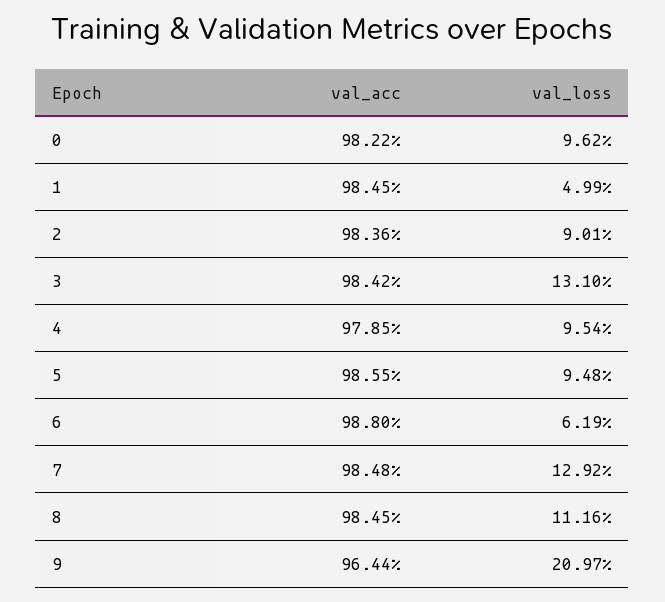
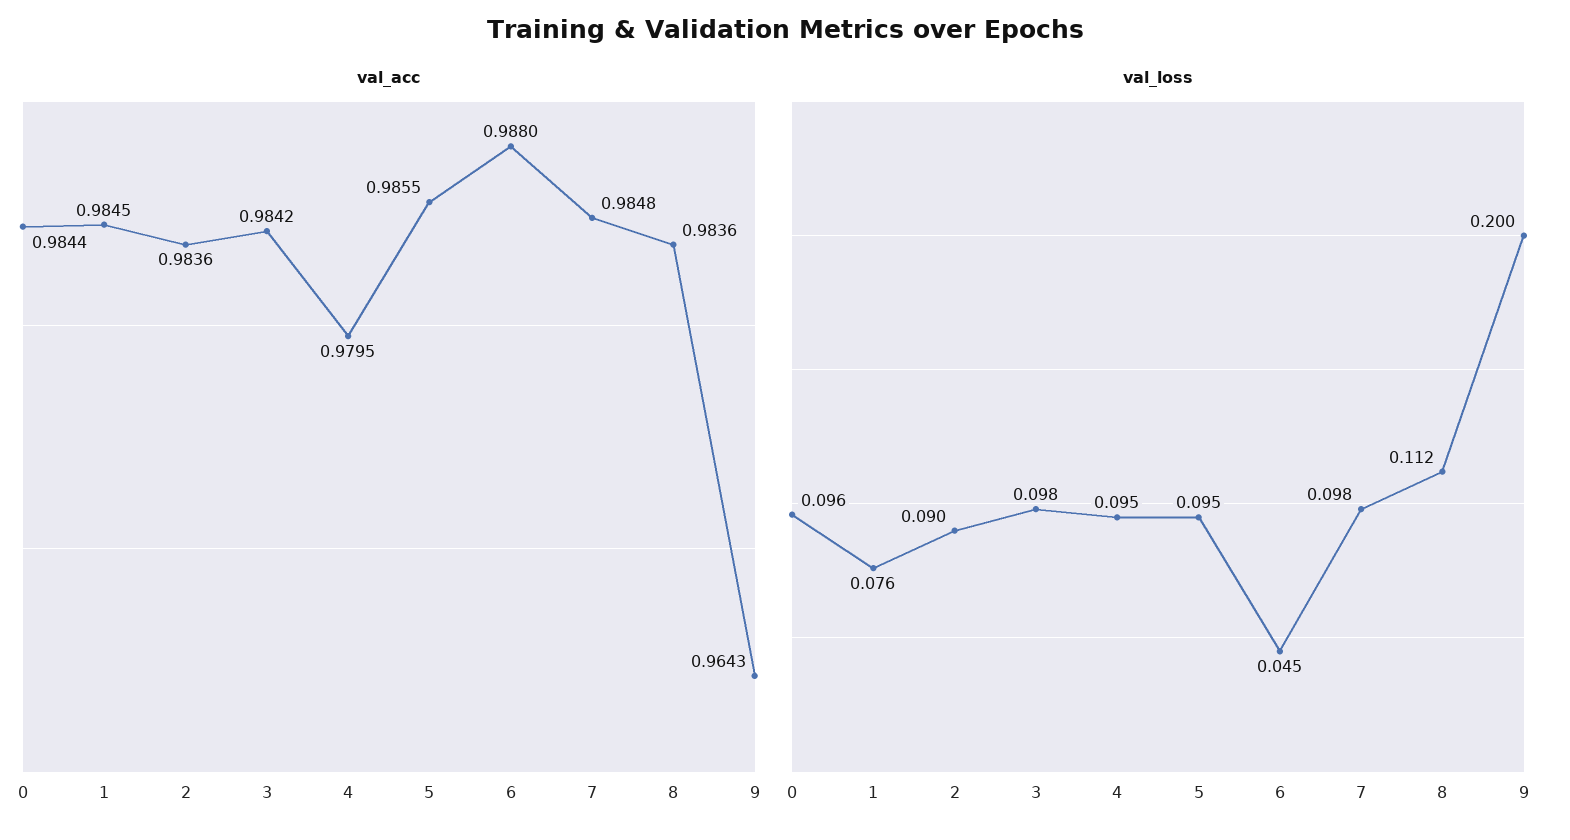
val_acc, 0: 0.9822 -> 0.9844
val_loss, 1: 0.0499 -> 0.076
val_loss, 3: 0.131 -> 0.098
val_acc, 4: 0.9785 -> 0.9795
val_loss, 6: 0.0619 -> 0.045
val_loss, 7: 0.1292 -> 0.098
val_acc, 8: 0.9845 -> 0.9836
val_acc, 9: 0.9644 -> 0.9643
val_loss, 9: 0.2097 -> 0.2

